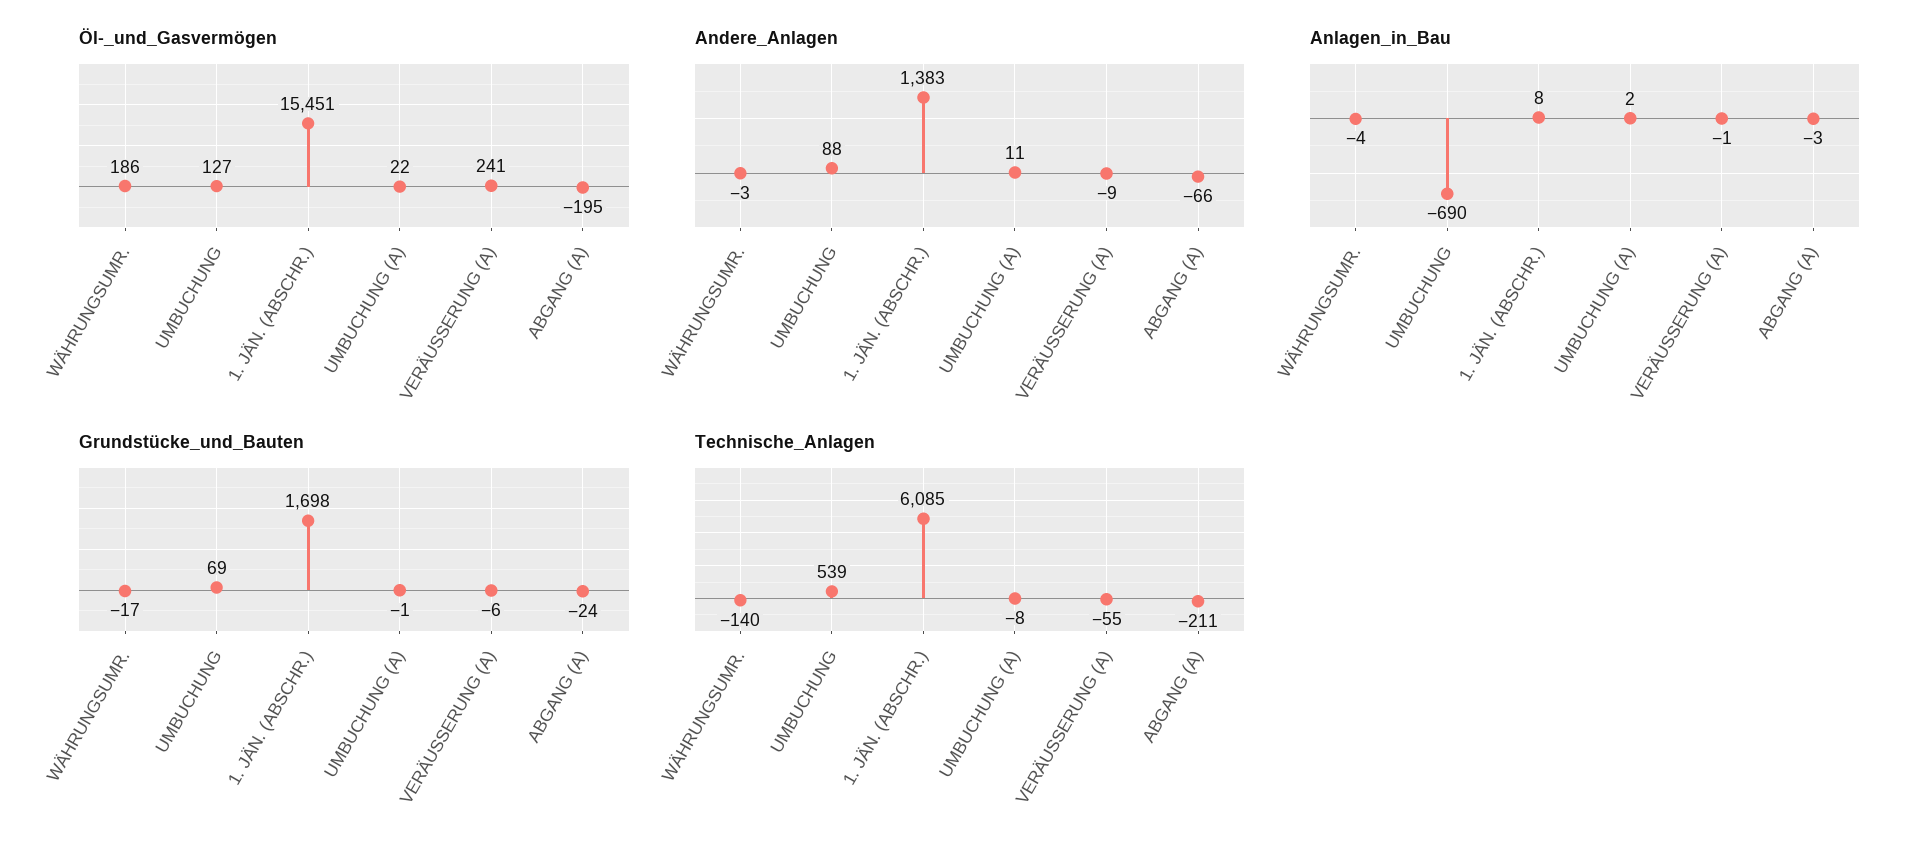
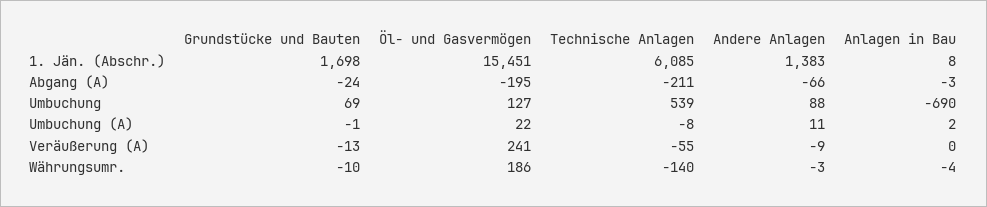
Anlagen_in_Bau, VERÄUSSERUNG (A): -1 -> 0
Grundstücke_und_Bauten, WÄHRUNGSUMR.: -17 -> -10
Grundstücke_und_Bauten, VERÄUSSERUNG (A): -6 -> -13

